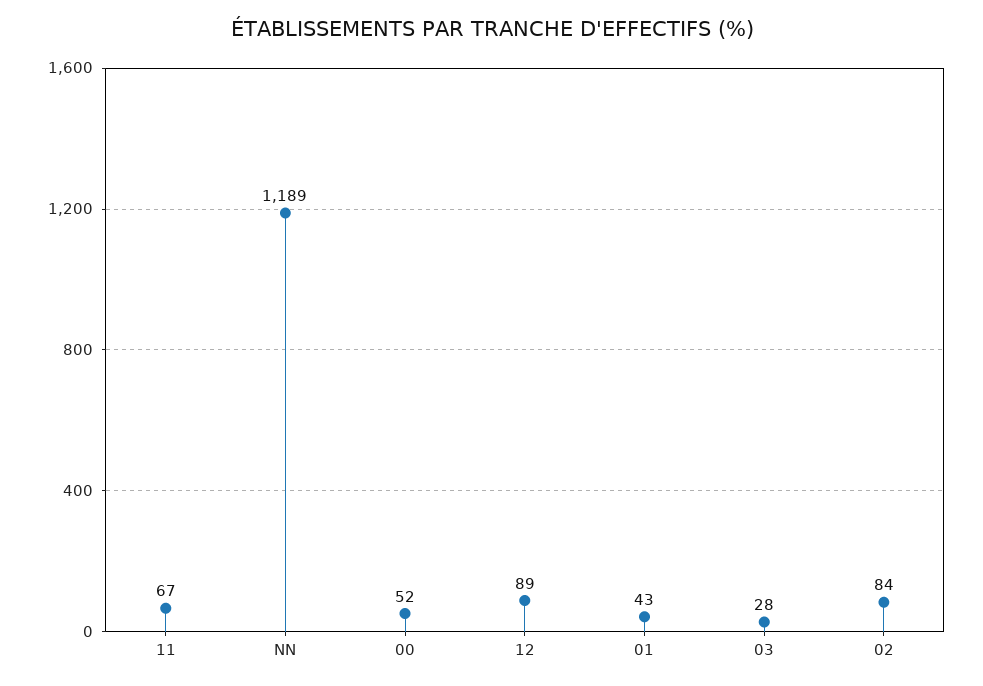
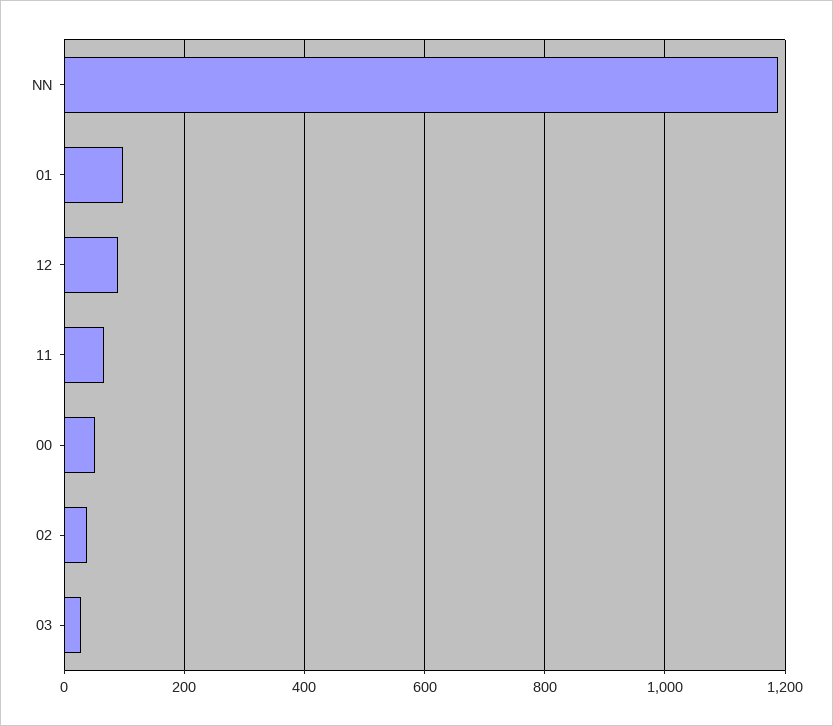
01: 43 -> 100
02: 84 -> 40

